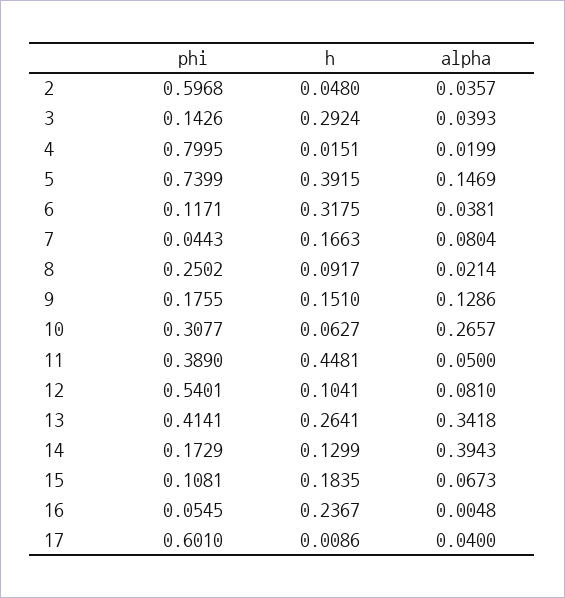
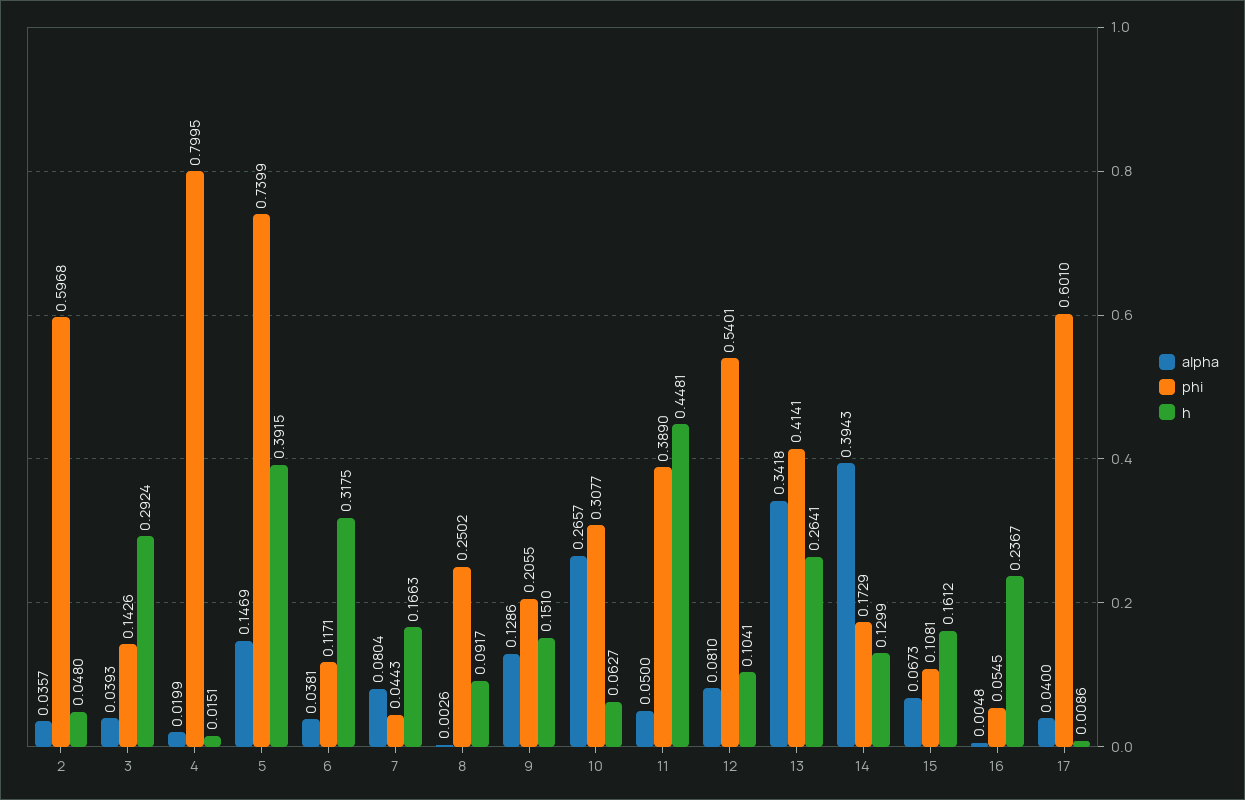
alpha, 8: 0.0214 -> 0.0026
phi, 9: 0.1755 -> 0.2055
h, 15: 0.1835 -> 0.1612

